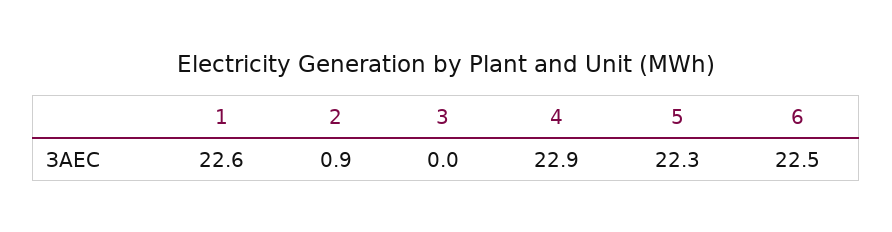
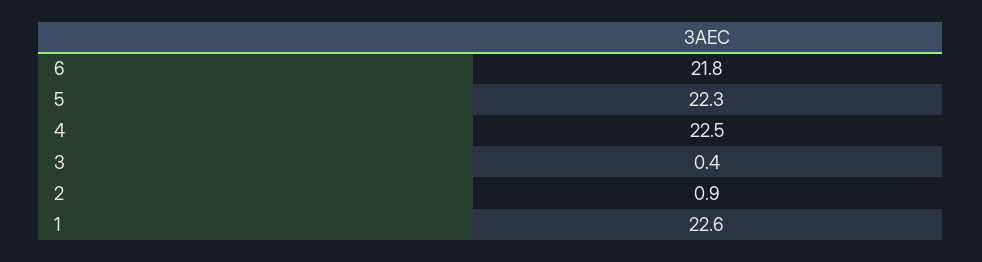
3: 0 -> 0.4
4: 22.9 -> 22.5
6: 22.5 -> 21.8

